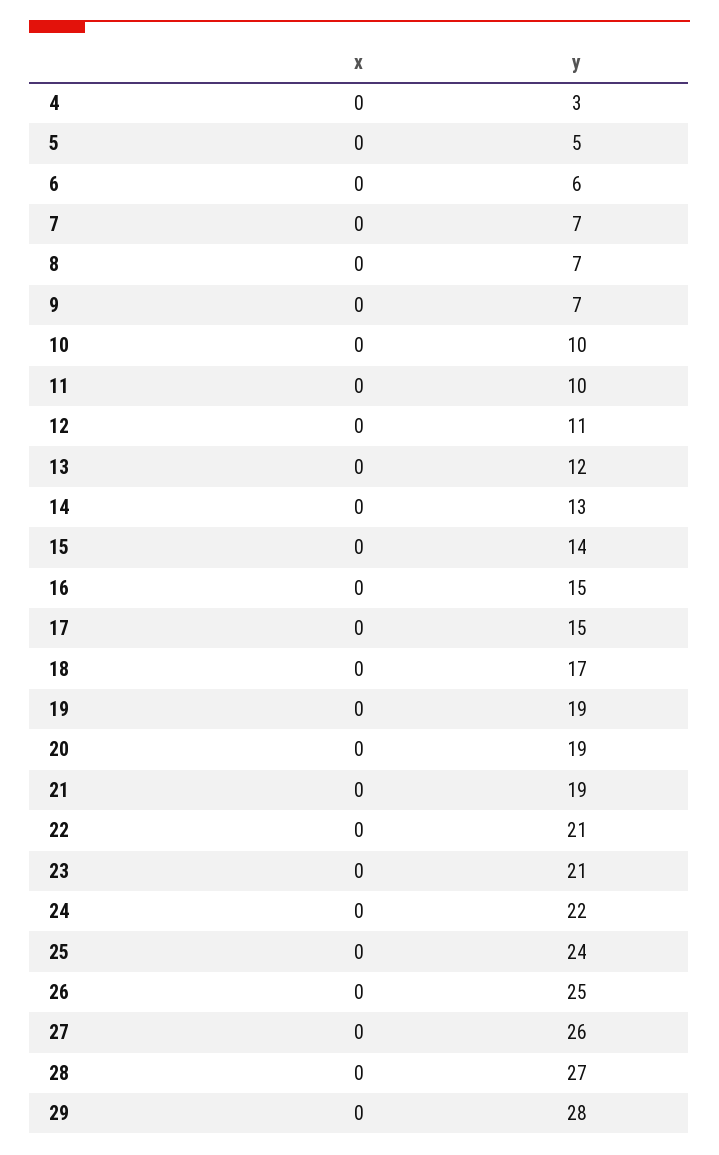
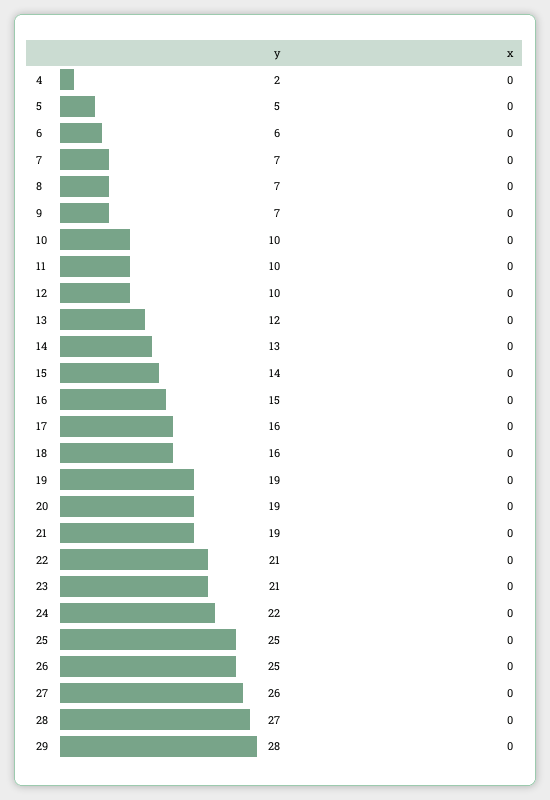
y, 4: 3 -> 2
y, 12: 11 -> 10
y, 17: 15 -> 16
y, 18: 17 -> 16
y, 25: 24 -> 25

